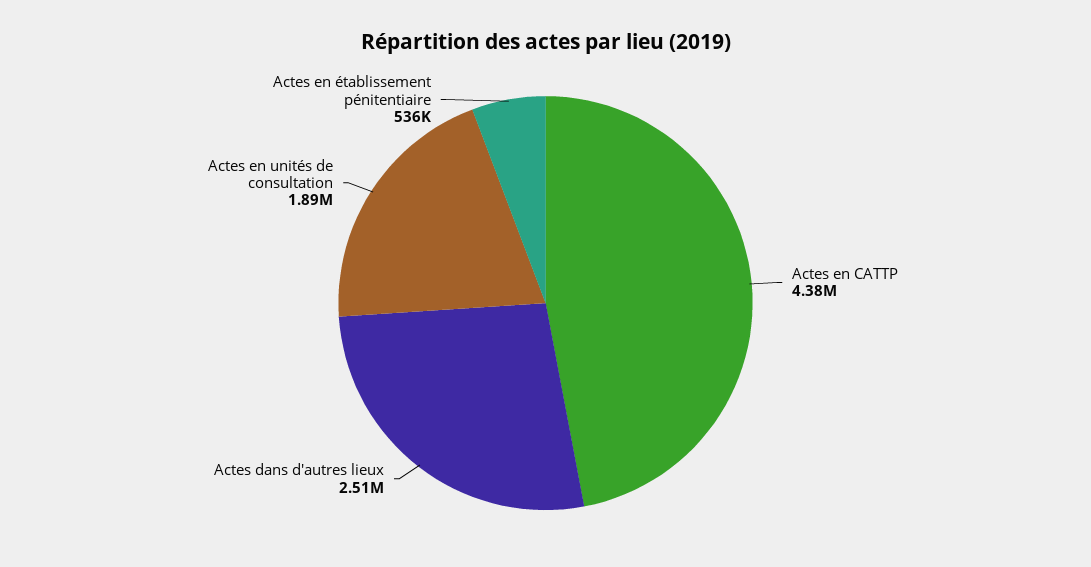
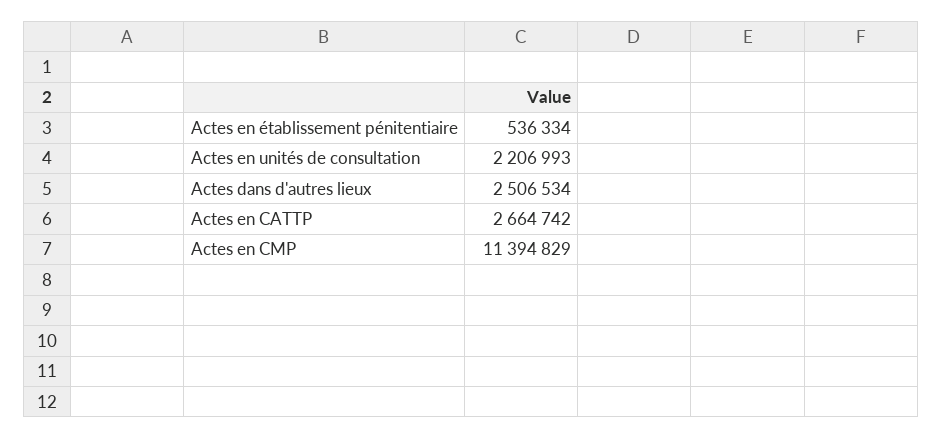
Actes en CATTP: 4380000 -> 2664742
Actes en unités de consultation: 1890000 -> 2206993
Actes en CMP: none -> 11394829

